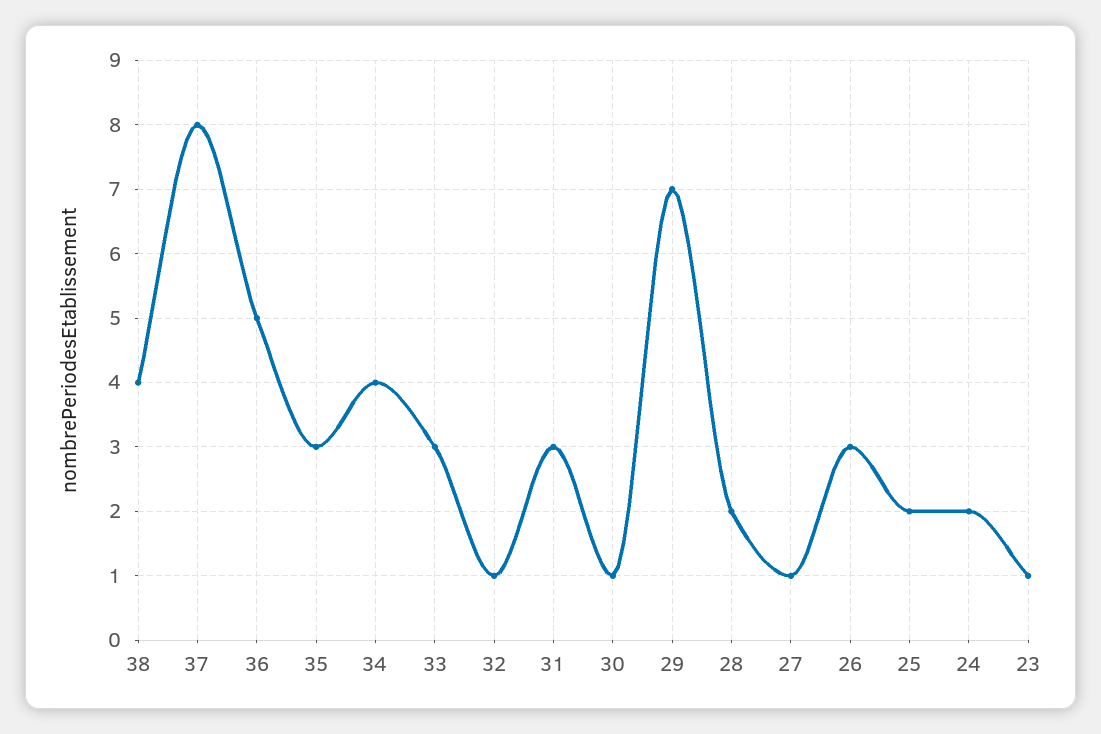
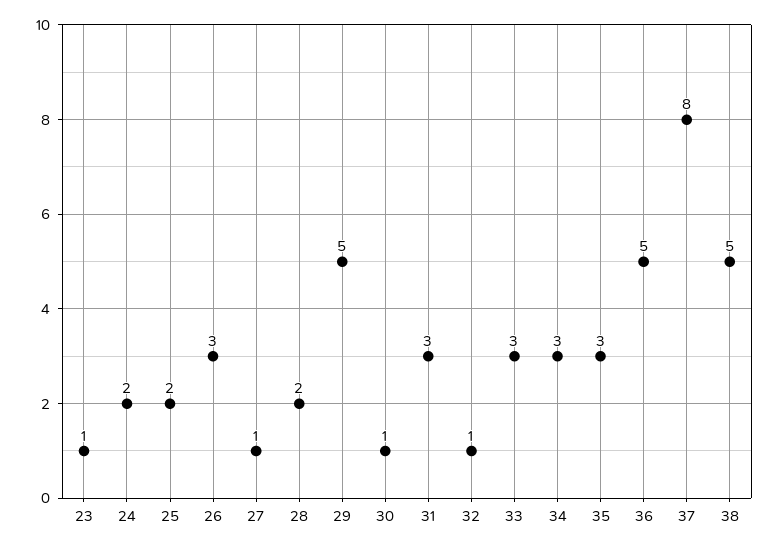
38: 4 -> 5
34: 4 -> 3
29: 7 -> 5

